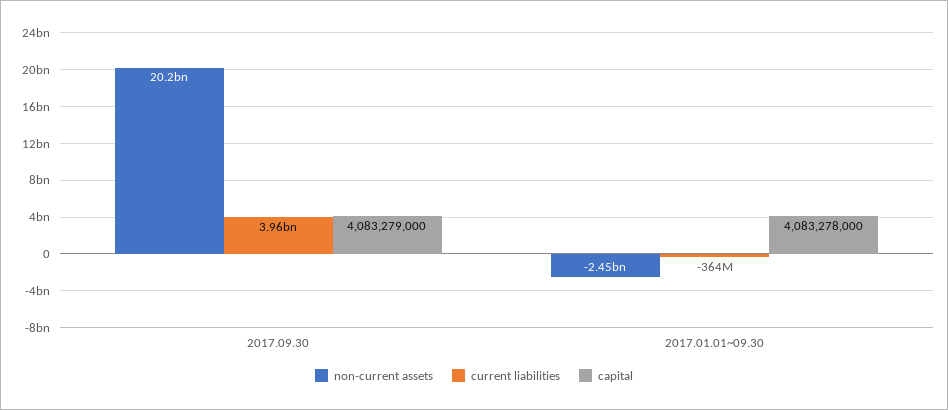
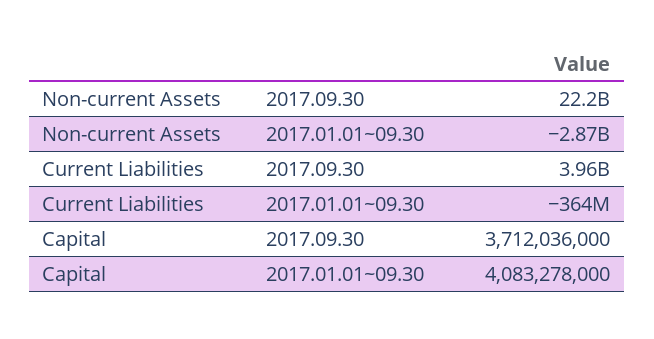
non-current assets, 2017.09.30: 20200000000 -> 22200000000
capital, 2017.09.30: 4083279000 -> 3712036000
non-current assets, 2017.01.01~09.30: -2450000000 -> -2870000000

